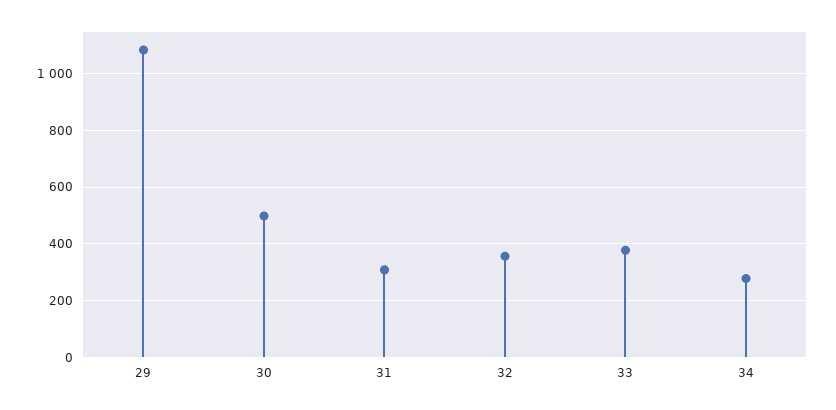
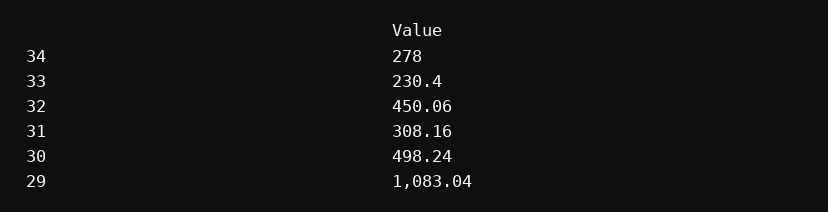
32: 350 -> 450.06
33: 375 -> 230.4

